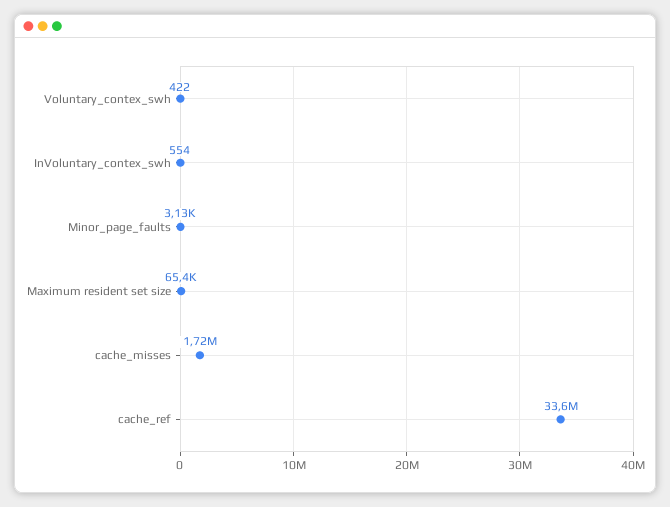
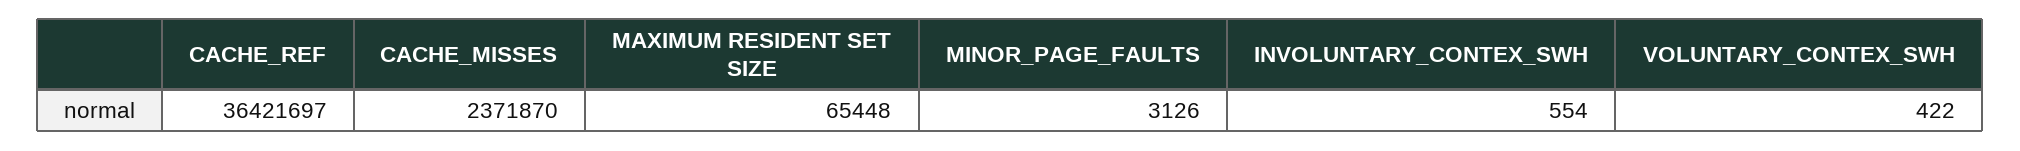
cache_misses: 1720000 -> 2371870
cache_ref: 33600000 -> 36421697

